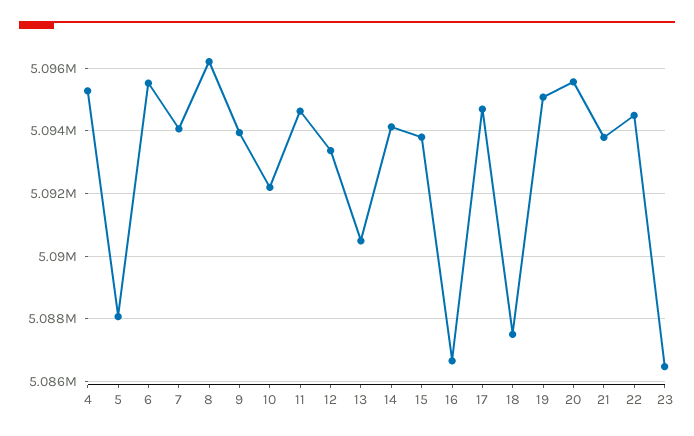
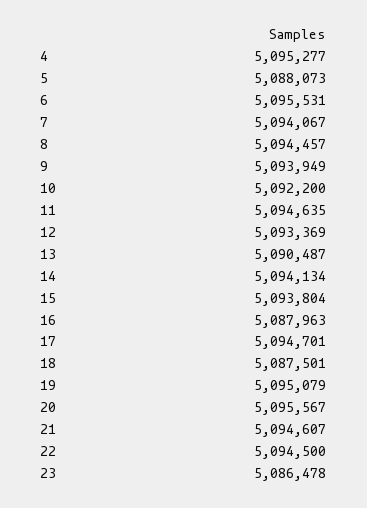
8: 5096200 -> 5094457
16: 5086600 -> 5087963
21: 5093800 -> 5094607

